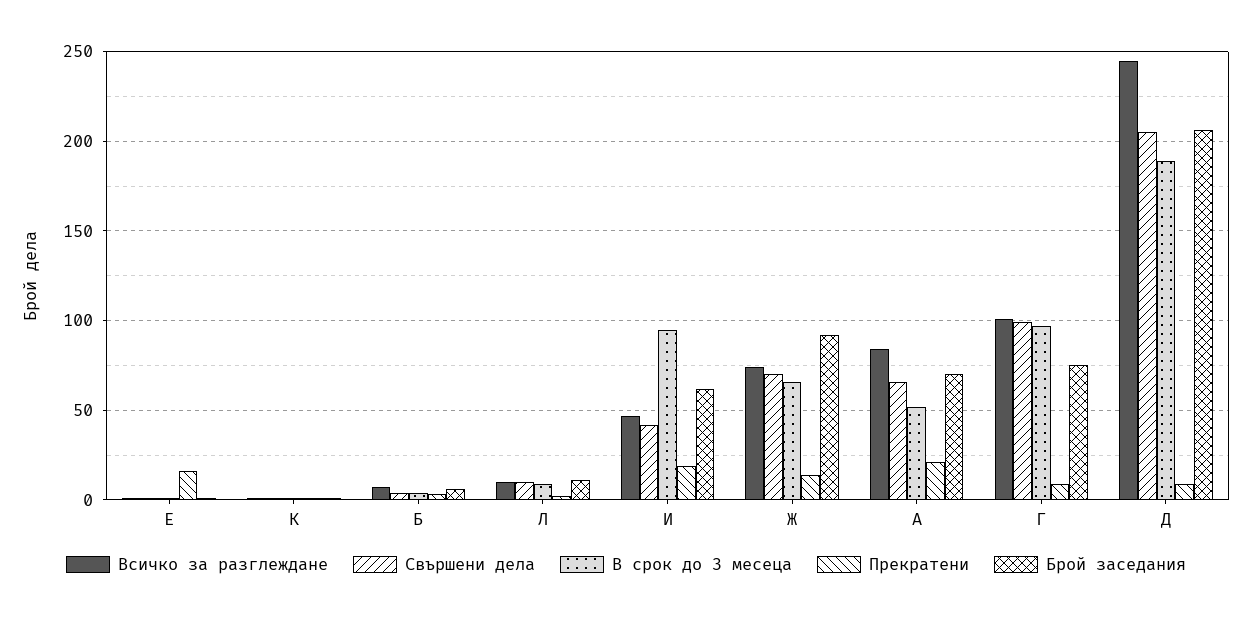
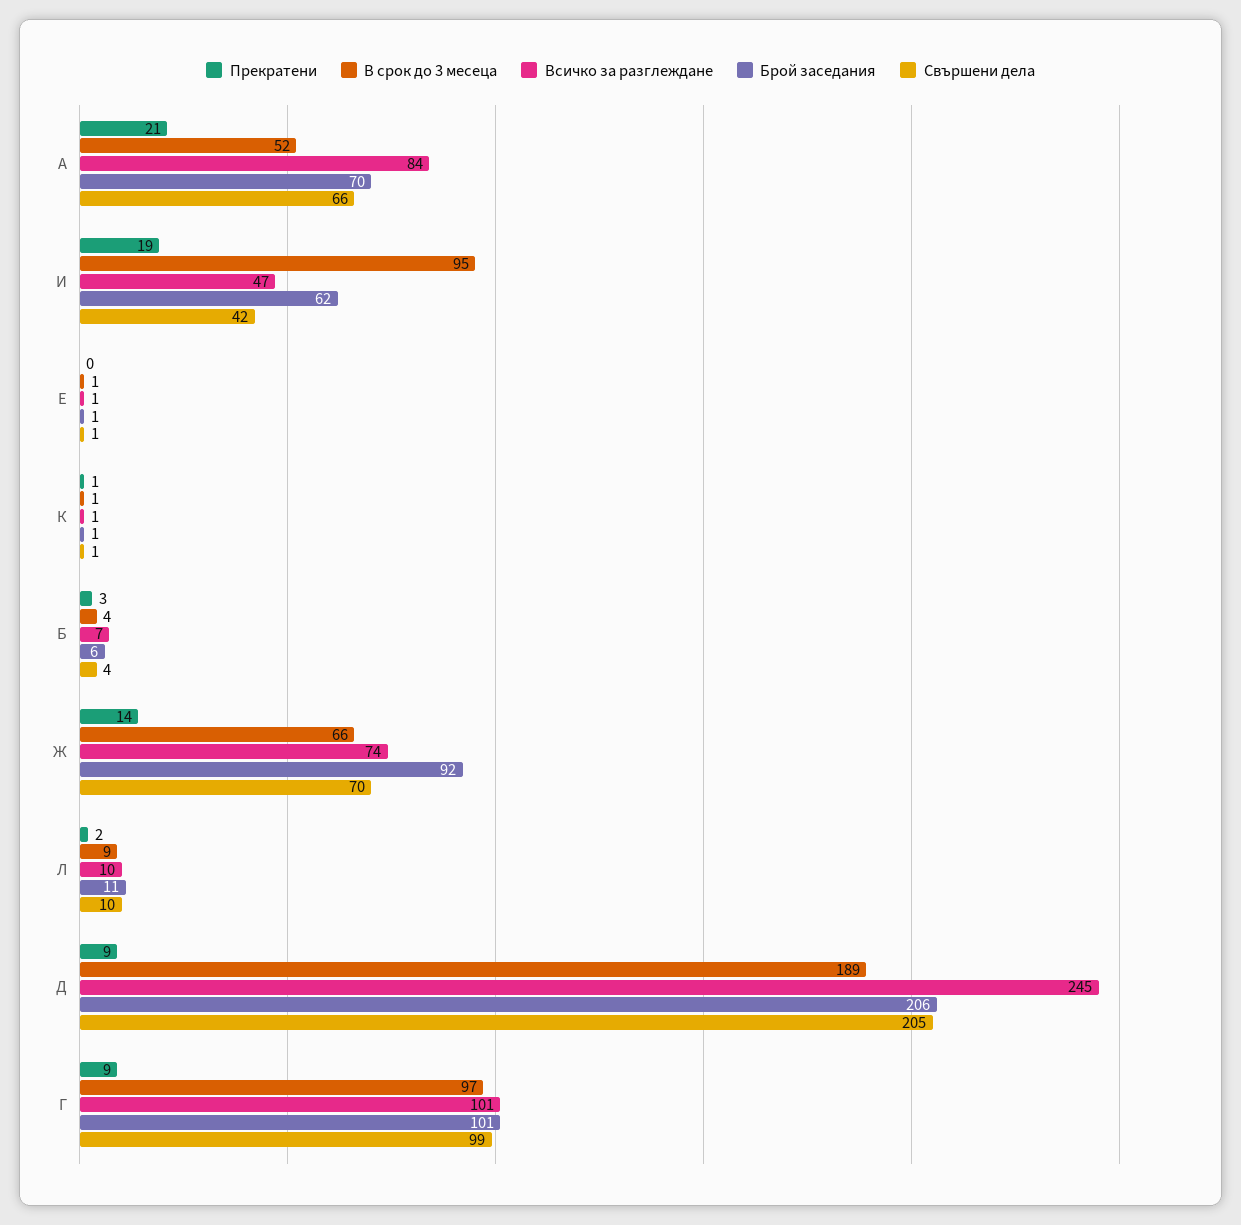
Прекратени, Е: 15 -> 0
Брой заседания, Г: 75 -> 101

